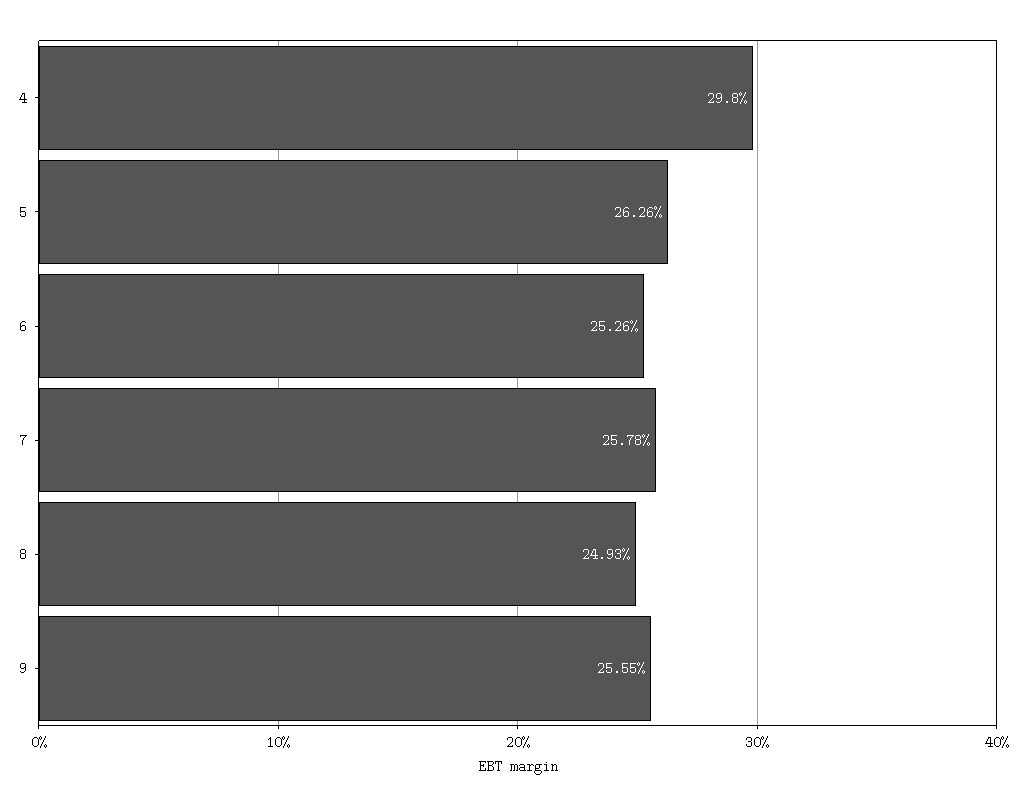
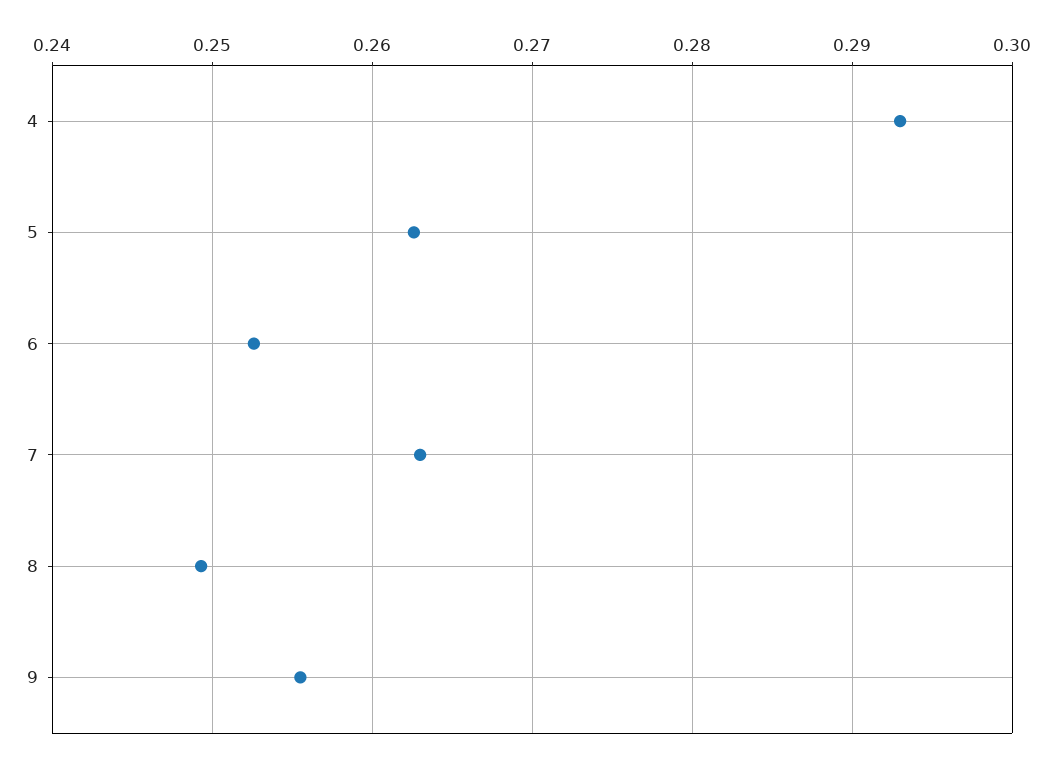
4: 0.298 -> 0.293
7: 0.2578 -> 0.263

